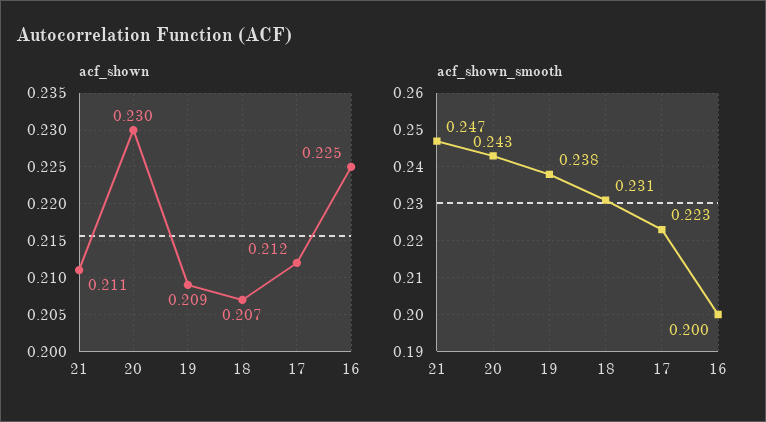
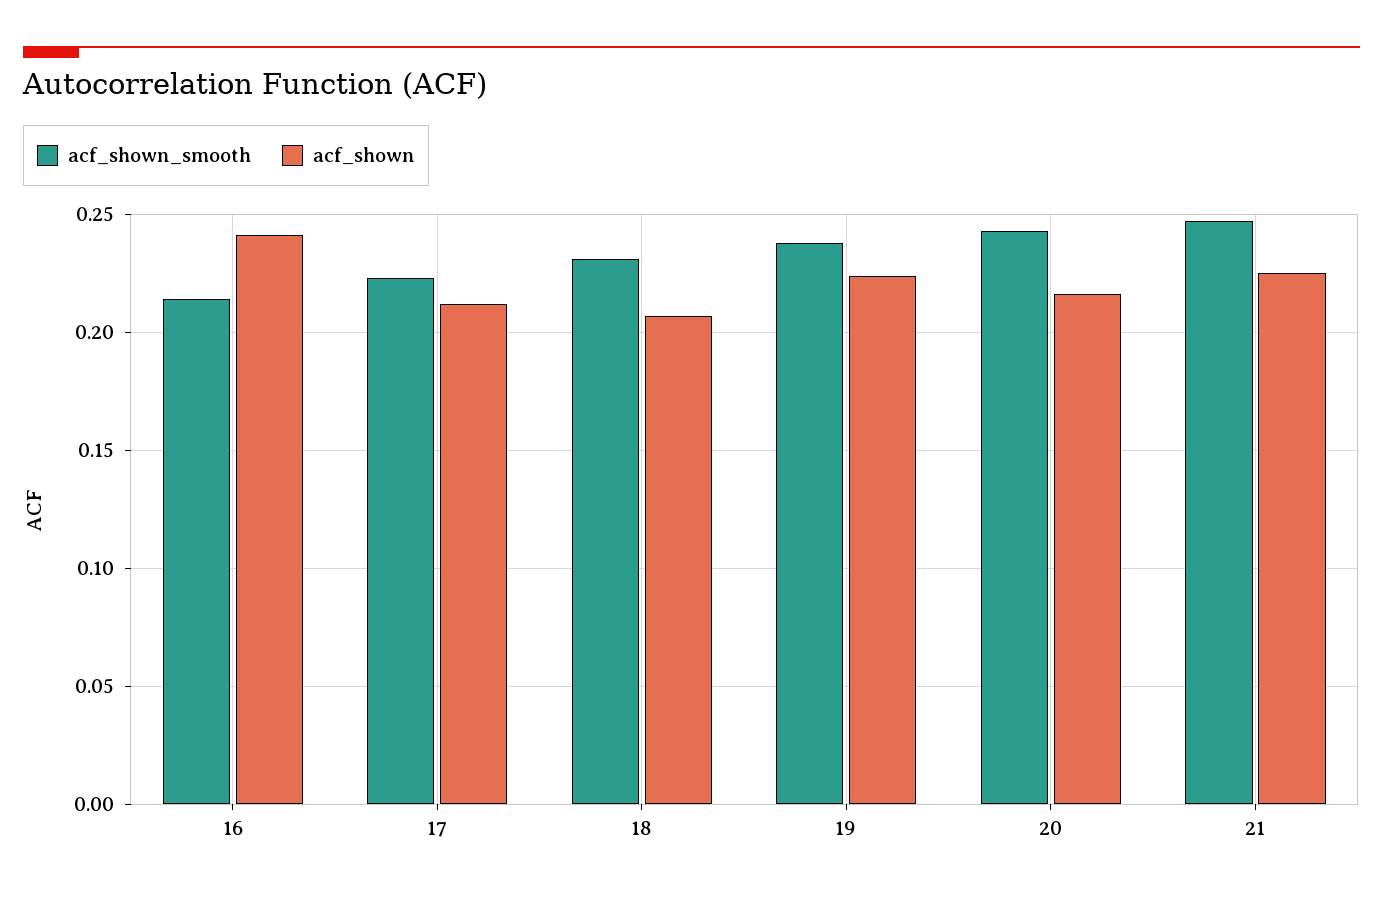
acf_shown, 21: 0.211 -> 0.225
acf_shown, 20: 0.23 -> 0.215
acf_shown, 19: 0.209 -> 0.225
acf_shown, 16: 0.225 -> 0.24
acf_shown_smooth, 16: 0.2 -> 0.215

